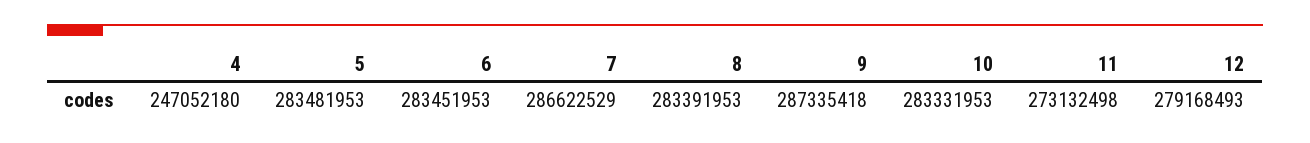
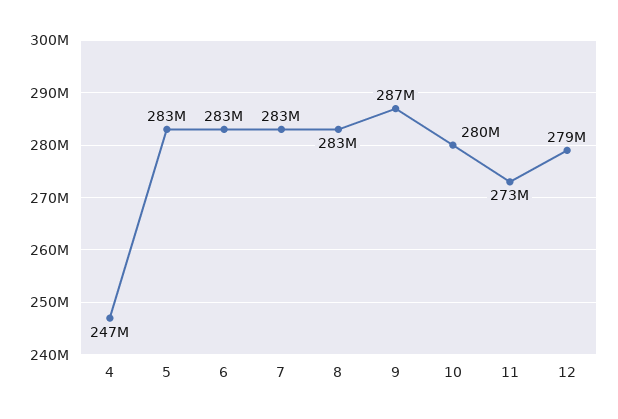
7: 286622529 -> 283000000
10: 283331953 -> 280000000

